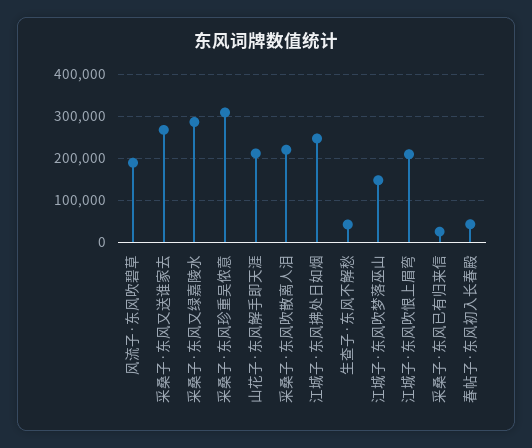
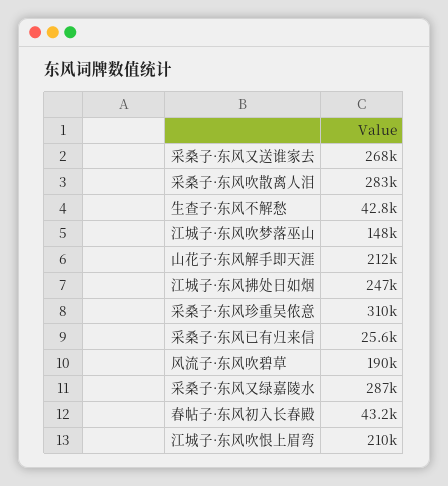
采桑子·东风吹散离人泪: 220000 -> 283000

